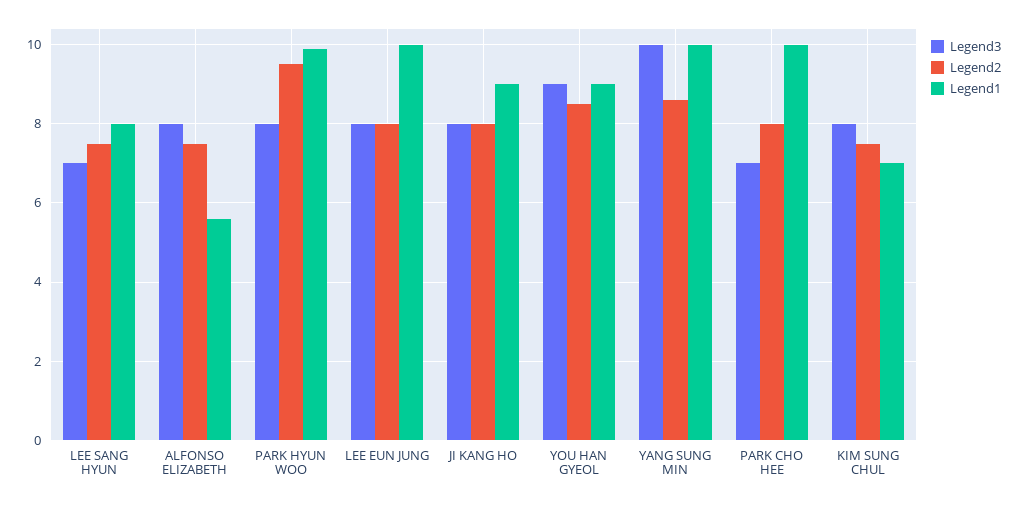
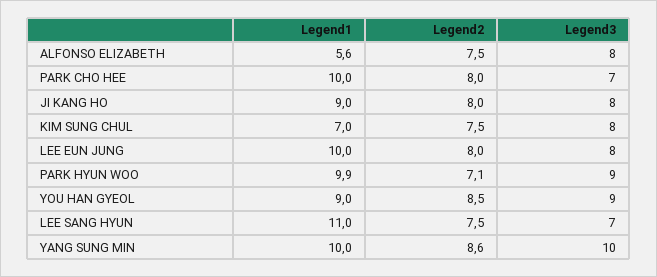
Legend1, LEE SANG HYUN: 8 -> 11
Legend3, PARK HYUN WOO: 8 -> 9
Legend2, PARK HYUN WOO: 9.5 -> 7.1

